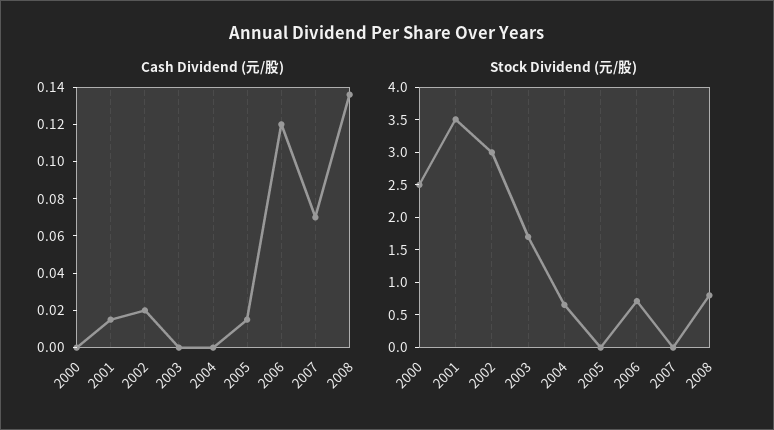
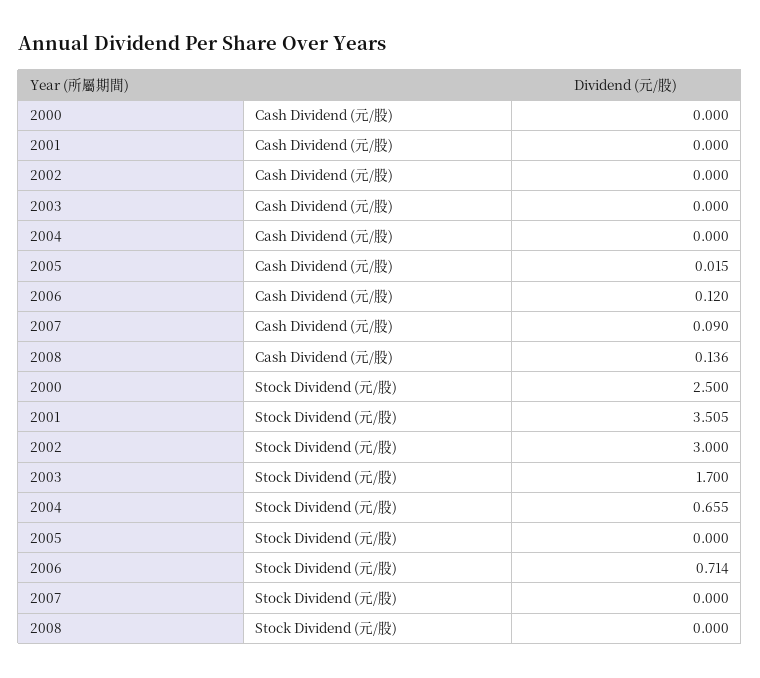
Cash Dividend (元/股), 2001: 0.015 -> 0
Cash Dividend (元/股), 2002: 0.02 -> 0
Cash Dividend (元/股), 2007: 0.07 -> 0.09
Stock Dividend (元/股), 2008: 0.75 -> 0

